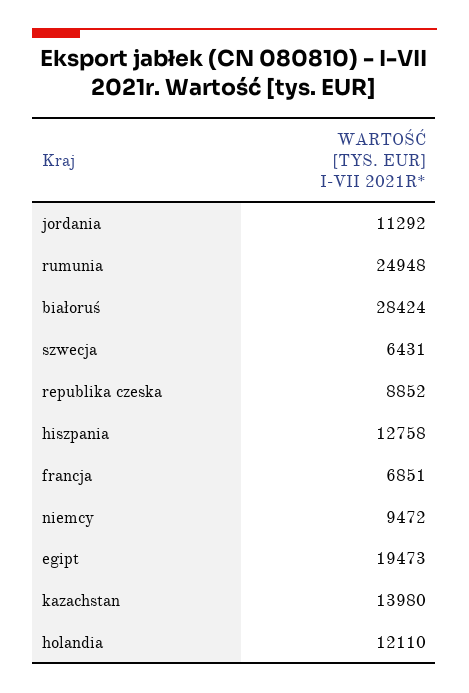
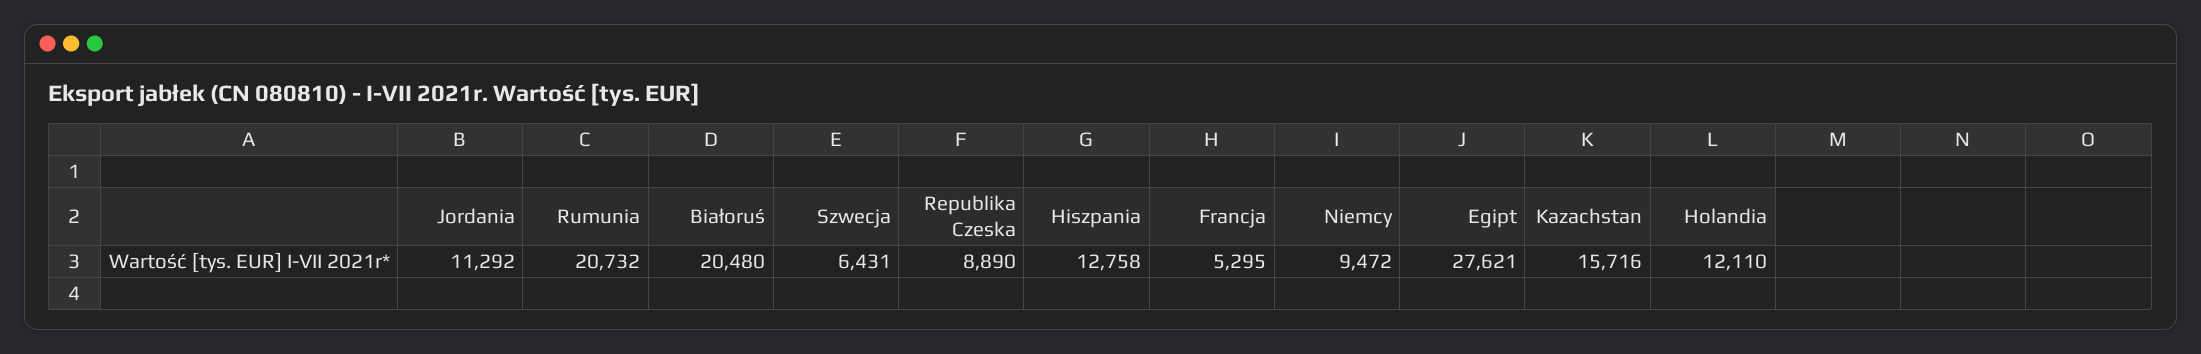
rumunia: 24948 -> 20732
białoruś: 28424 -> 20480
republika czeska: 8852 -> 8890
francja: 6851 -> 5295
egipt: 19473 -> 27621
kazachstan: 13980 -> 15716

